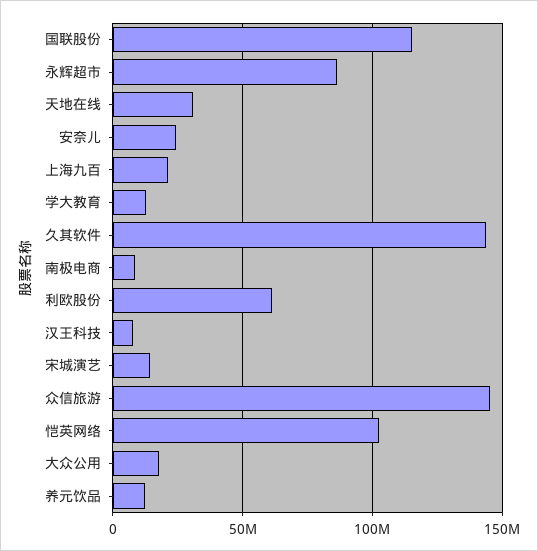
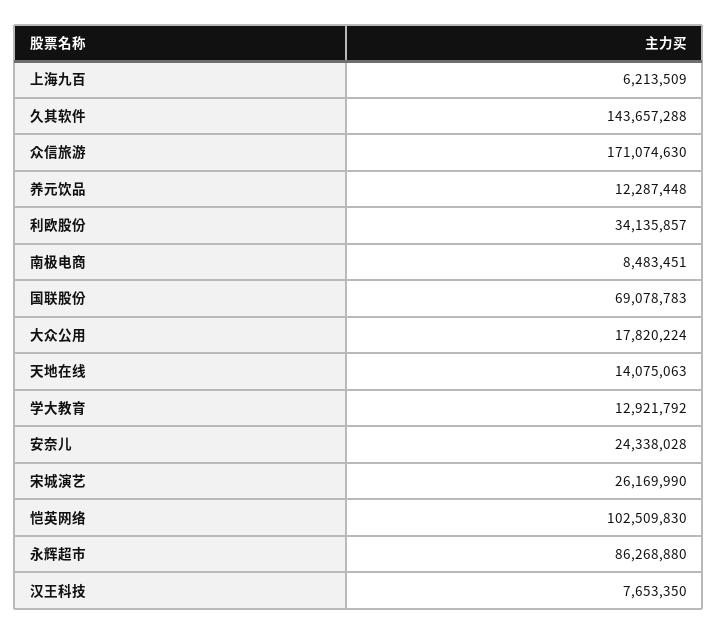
国联股份: 115000000 -> 69078783
天地在线: 30000000 -> 14075063
上海九百: 20000000 -> 6213509
利欧股份: 60000000 -> 34135857
宋城演艺: 15000000 -> 26169990
众信旅游: 145000000 -> 171074630

